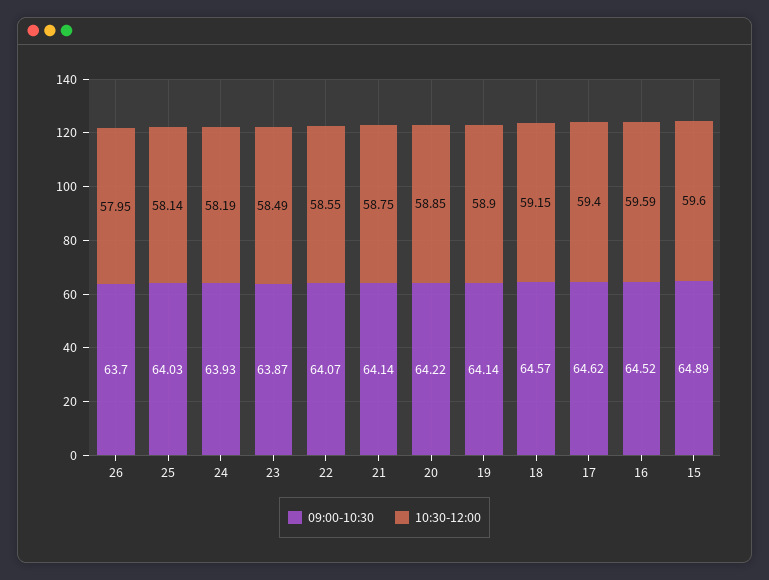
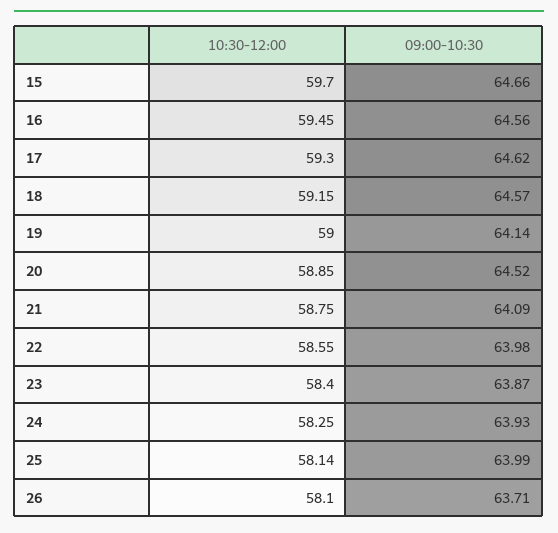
09:00-10:30, 26: 63.7 -> 63.71
10:30-12:00, 26: 57.95 -> 58.1
09:00-10:30, 25: 64.03 -> 63.99
10:30-12:00, 24: 58.19 -> 58.25
10:30-12:00, 23: 58.49 -> 58.4
09:00-10:30, 22: 64.07 -> 63.98
09:00-10:30, 21: 64.14 -> 64.09
09:00-10:30, 20: 64.22 -> 64.52
10:30-12:00, 19: 58.9 -> 59
10:30-12:00, 17: 59.4 -> 59.3
09:00-10:30, 16: 64.52 -> 64.56
10:30-12:00, 16: 59.59 -> 59.45
09:00-10:30, 15: 64.89 -> 64.66
10:30-12:00, 15: 59.6 -> 59.7

